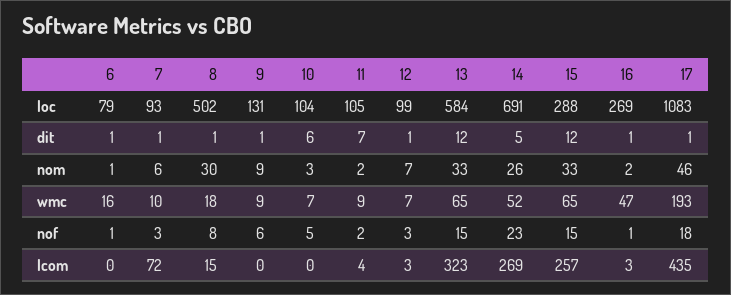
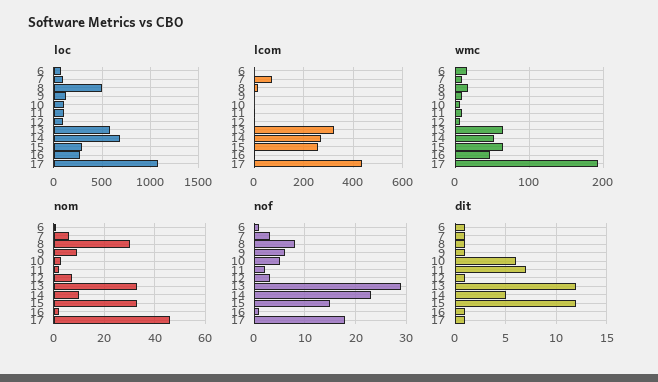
nom, 14: 26 -> 10
nof, 13: 15 -> 30

